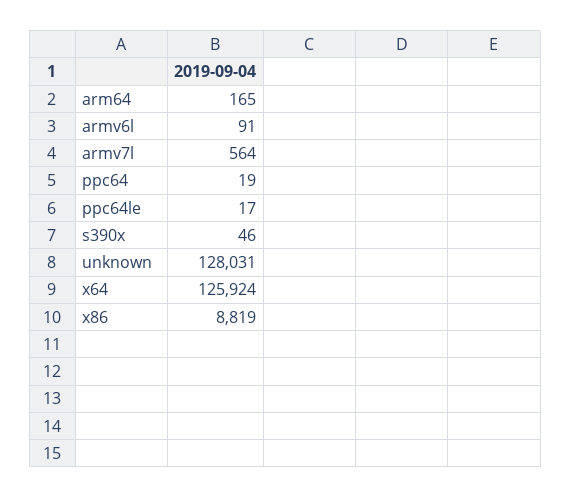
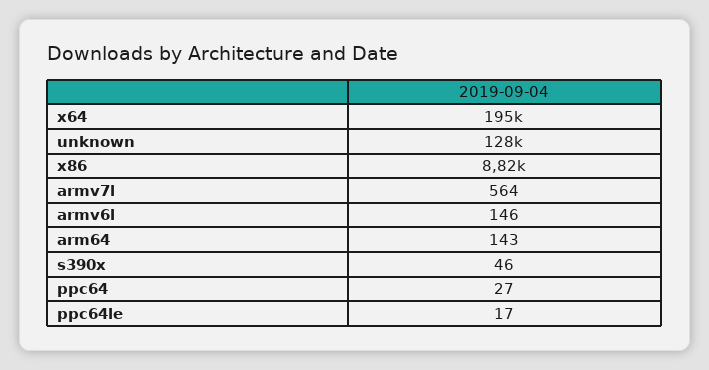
arm64: 165 -> 143
armv6l: 91 -> 146
ppc64: 19 -> 27
x64: 125924 -> 195000

